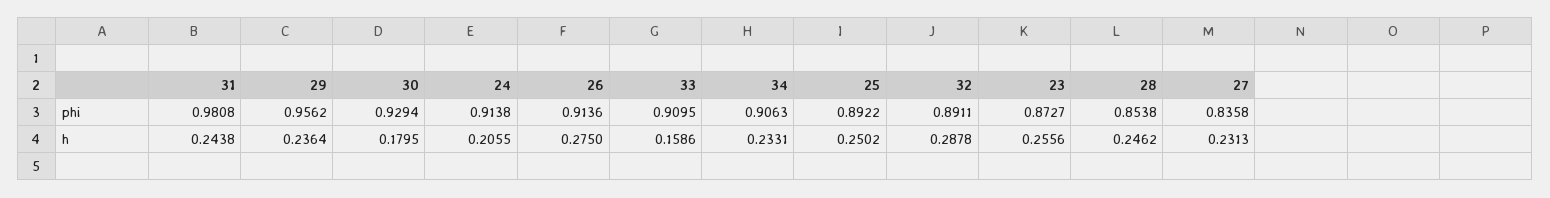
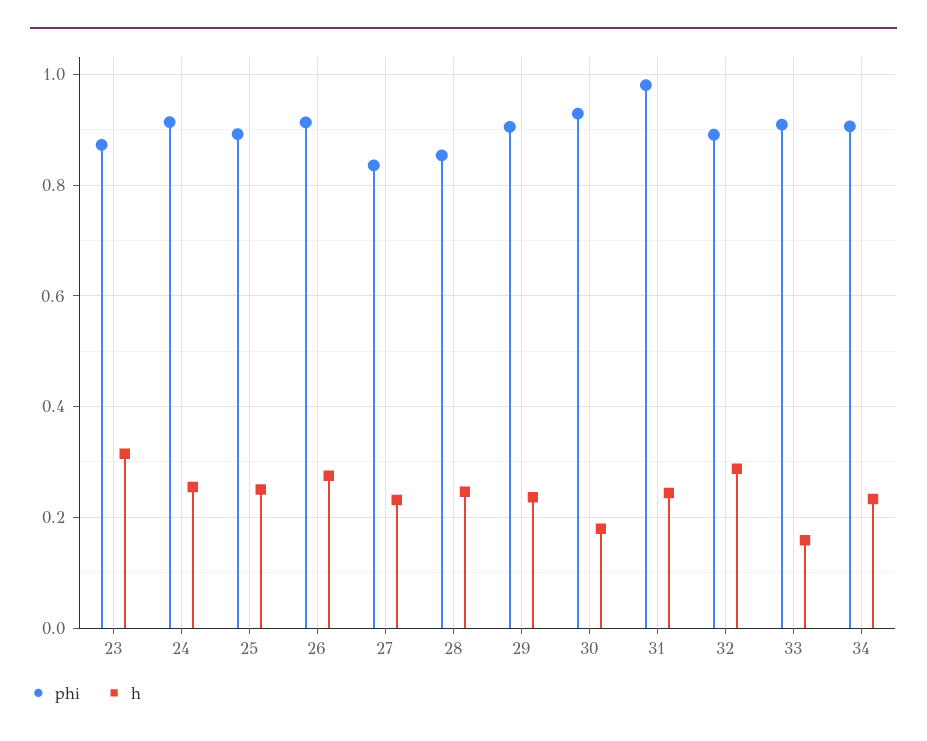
phi, 29: 0.9562 -> 0.9
h, 24: 0.2055 -> 0.26
h, 23: 0.2556 -> 0.32

